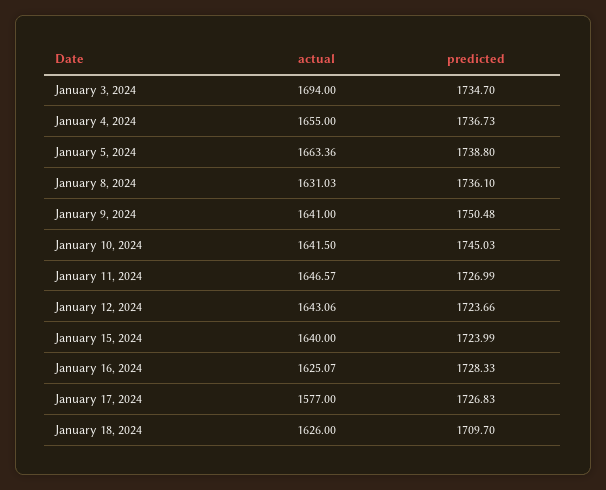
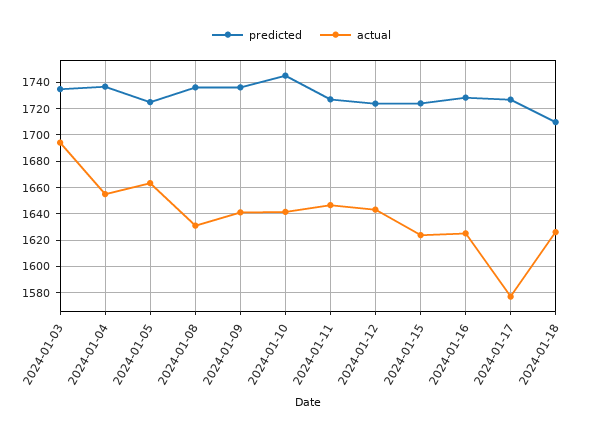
predicted, January 5, 2024: 1738.8 -> 1725
predicted, January 9, 2024: 1750.48 -> 1735
actual, January 15, 2024: 1640 -> 1625

